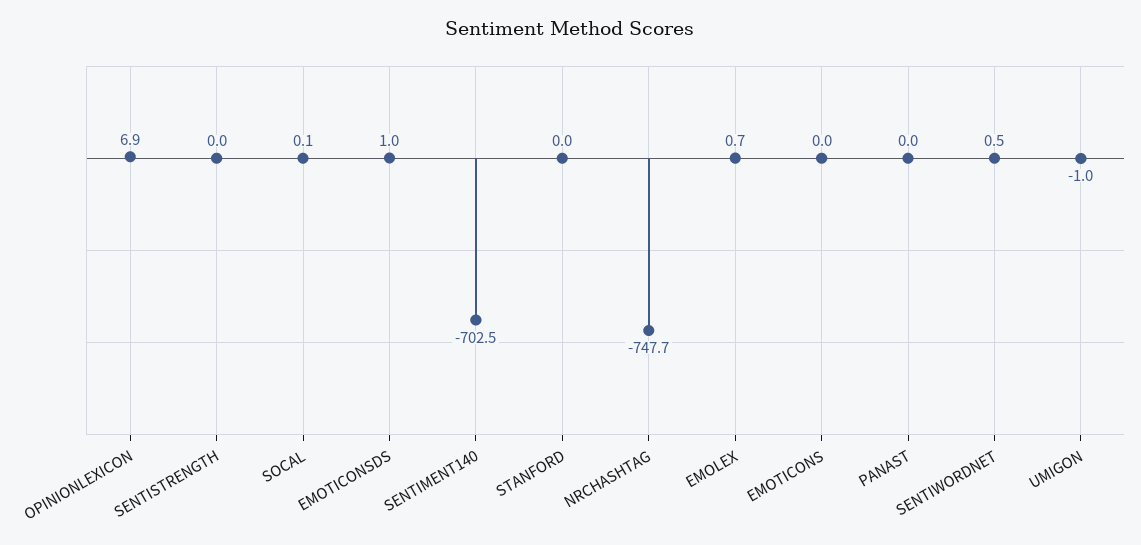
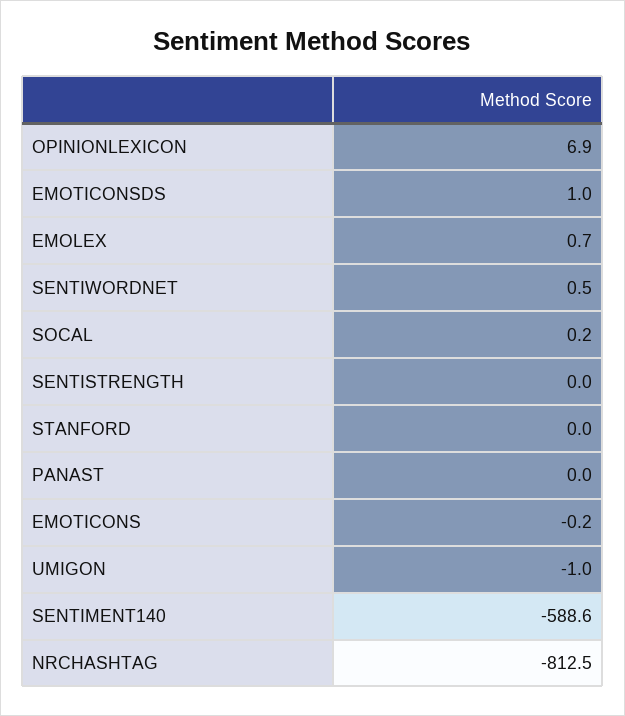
SOCAL: 0.1 -> 0.2
SENTIMENT140: -702.5 -> -588.6
NRCHASHTAG: -747.7 -> -812.5
EMOTICONS: 0 -> -0.2

